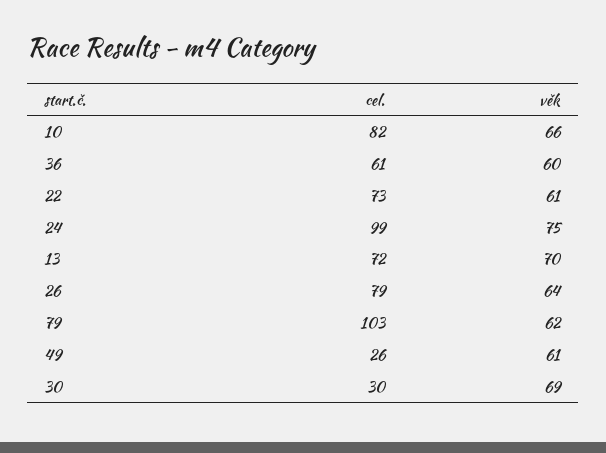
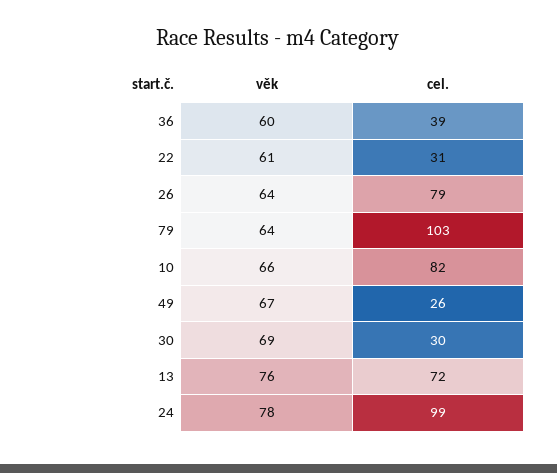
cel., 36: 61 -> 39
cel., 22: 73 -> 31
věk, 24: 75 -> 78
věk, 13: 70 -> 76
věk, 79: 62 -> 64
věk, 49: 61 -> 67

